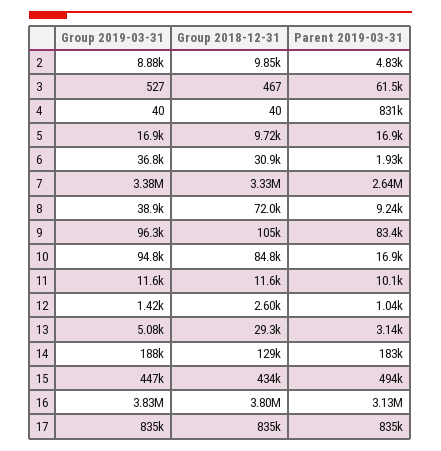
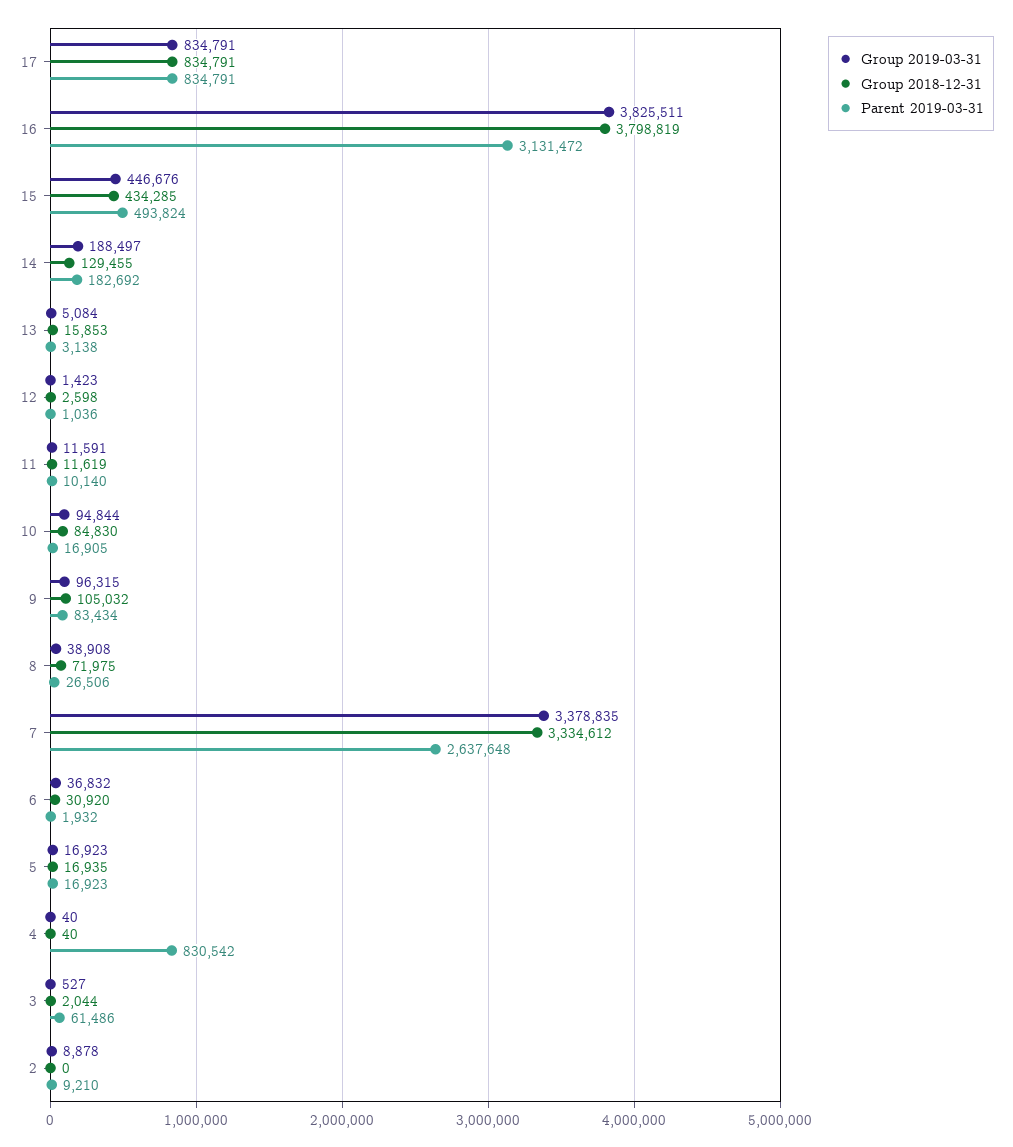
Group 2018-12-31, 2: 9850 -> 0
Parent 2019-03-31, 2: 4830 -> 9210
Group 2018-12-31, 3: 467 -> 2044
Group 2018-12-31, 5: 9720 -> 16935
Parent 2019-03-31, 8: 9240 -> 26506
Group 2018-12-31, 13: 29300 -> 15853

